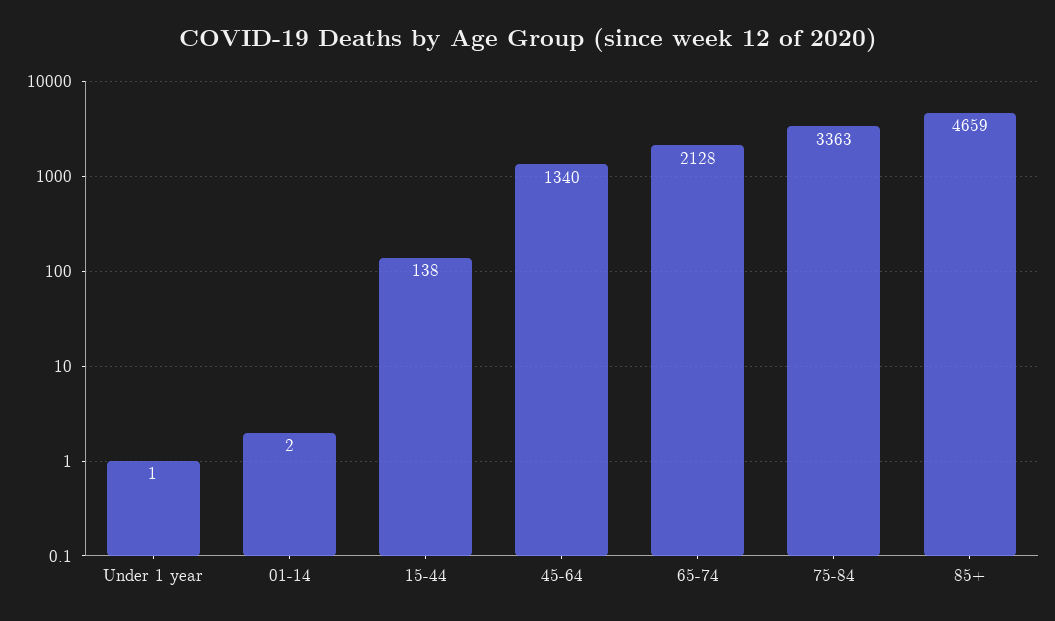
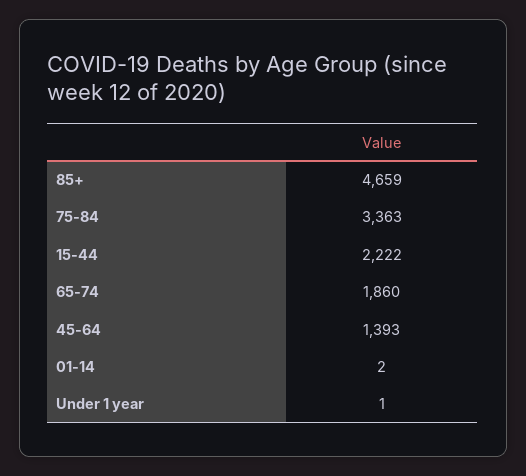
15-44: 138 -> 2222
45-64: 1340 -> 1393
65-74: 2128 -> 1860

